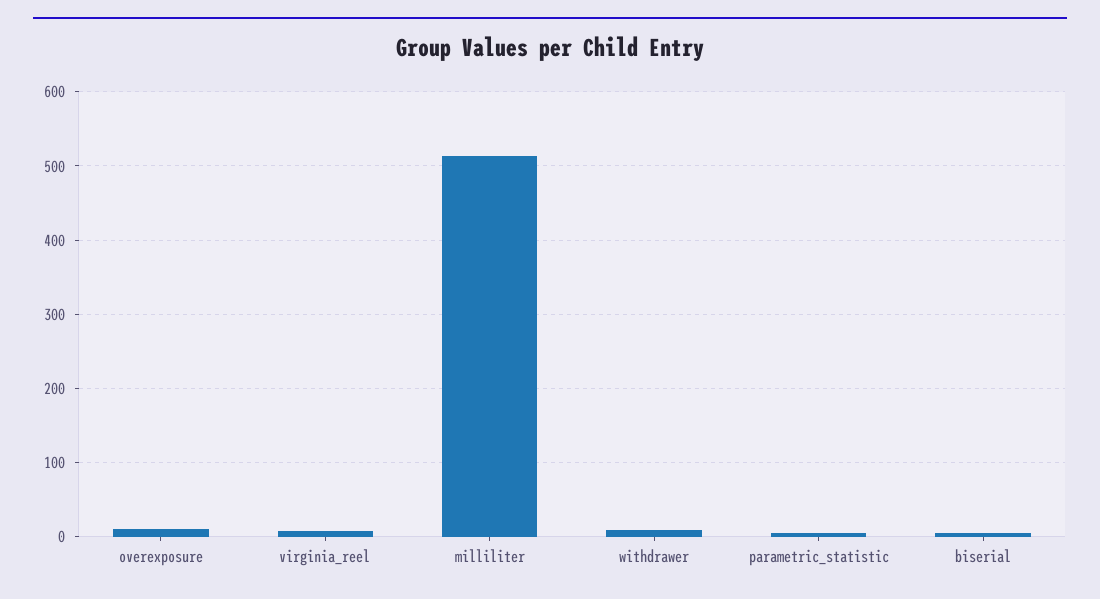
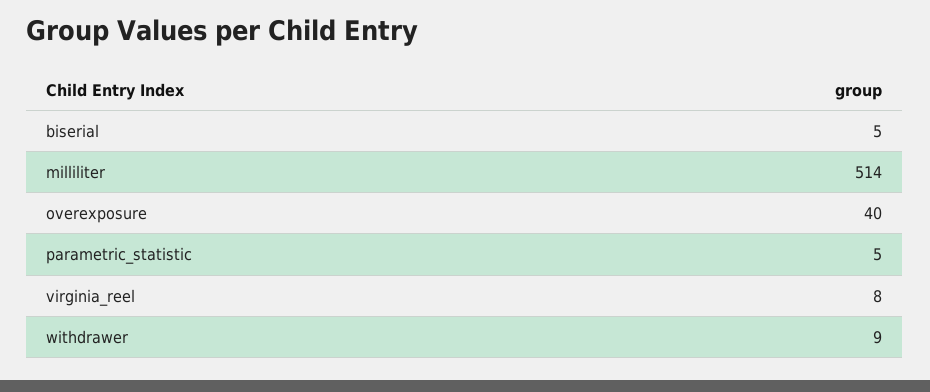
overexposure: 10 -> 40

